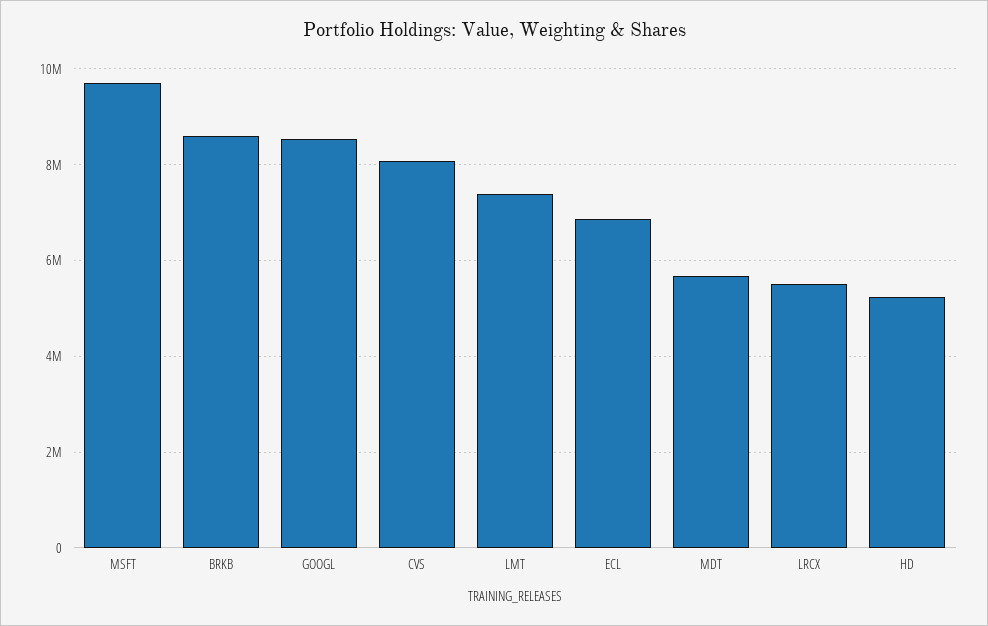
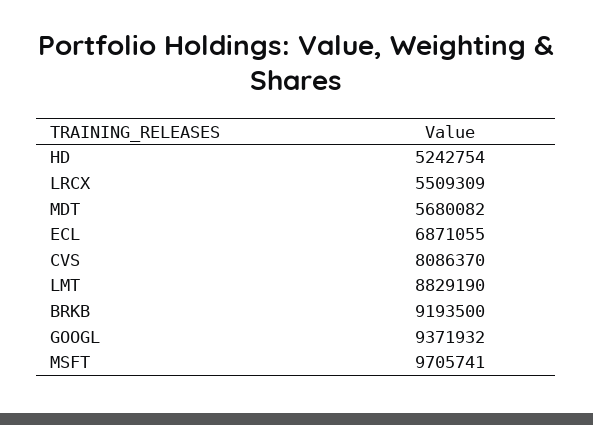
BRKB: 8600000 -> 9193500
GOOGL: 8600000 -> 9371932
LMT: 7400000 -> 8829190

